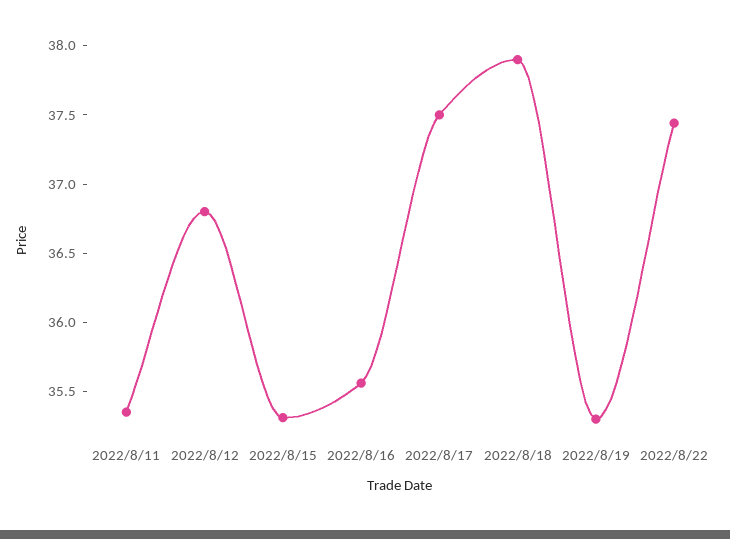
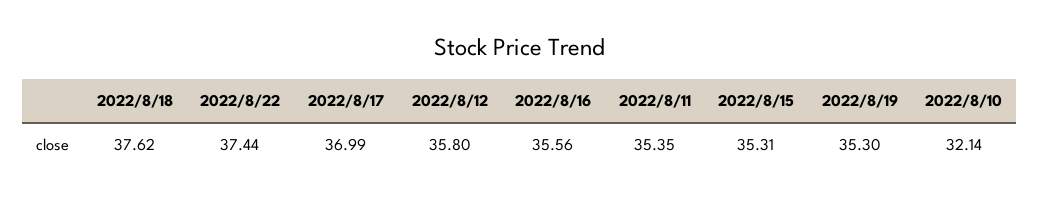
2022/8/12: 36.8 -> 35.8
2022/8/17: 37.5 -> 36.99
2022/8/18: 37.9 -> 37.62
2022/8/10: none -> 32.14

